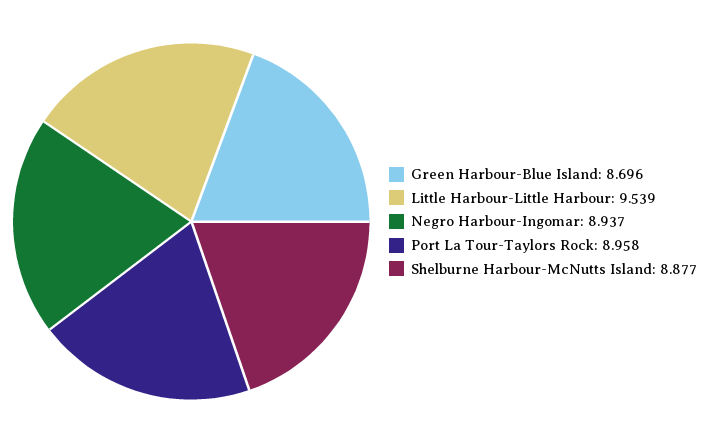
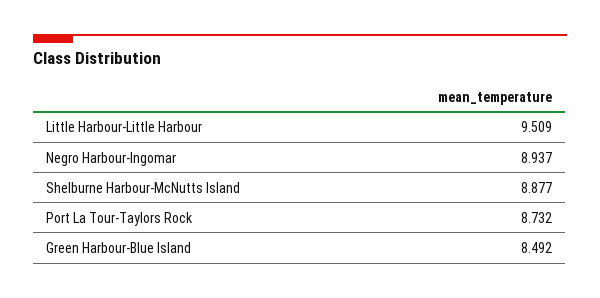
Green Harbour-Blue Island: 8.696 -> 8.492
Little Harbour-Little Harbour: 9.539 -> 9.509
Port La Tour-Taylors Rock: 8.958 -> 8.732

